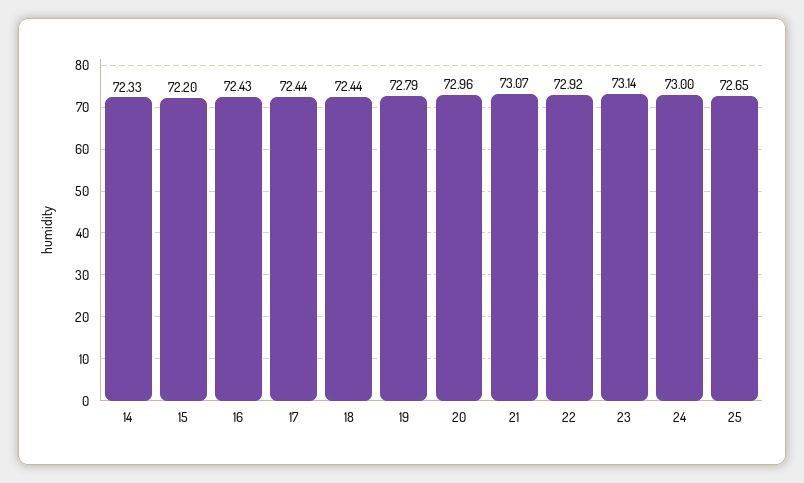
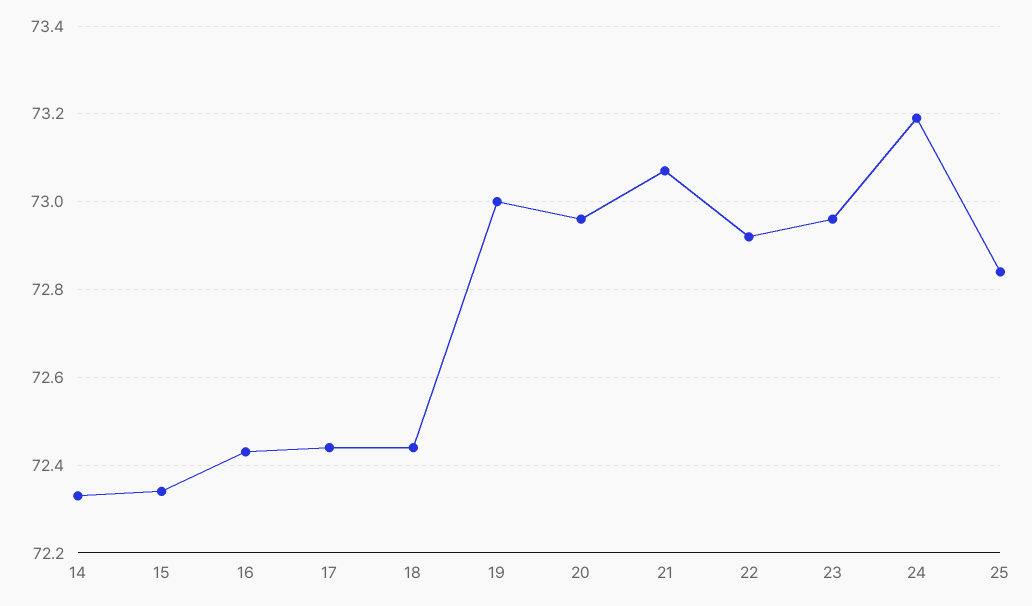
15: 72.2 -> 72.35
19: 72.79 -> 73
23: 73.14 -> 72.95
24: 73 -> 73.2
25: 72.65 -> 72.85

